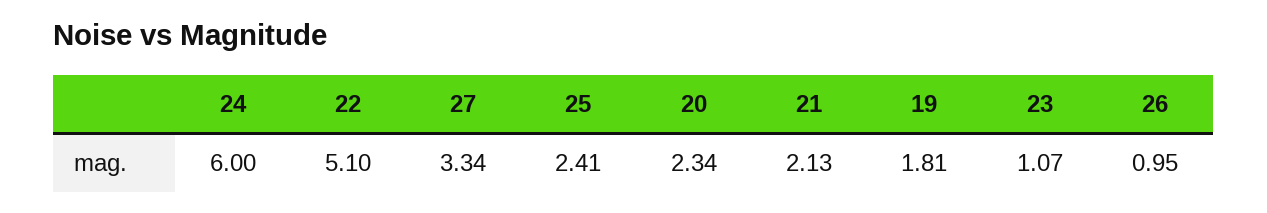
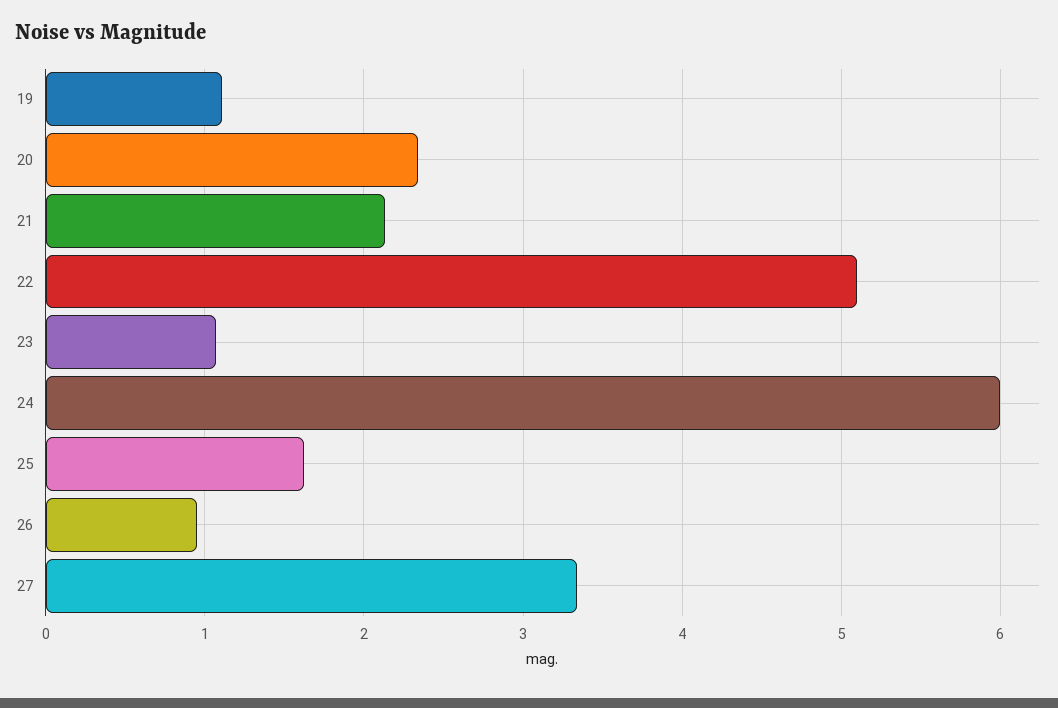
25: 2.41 -> 1.6
19: 1.81 -> 1.1

